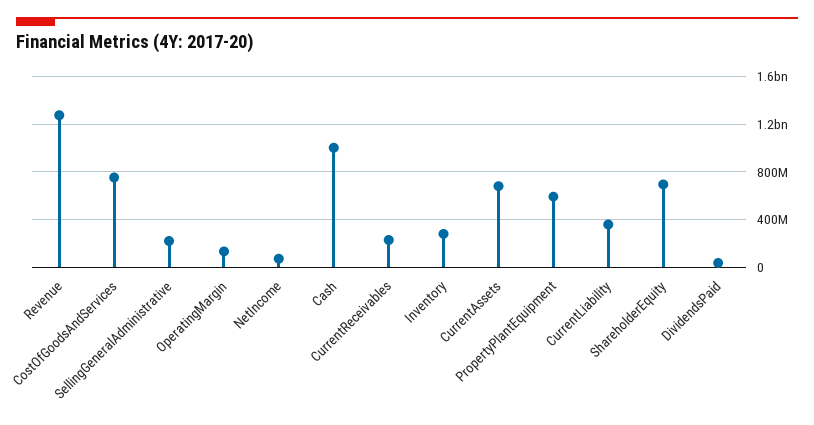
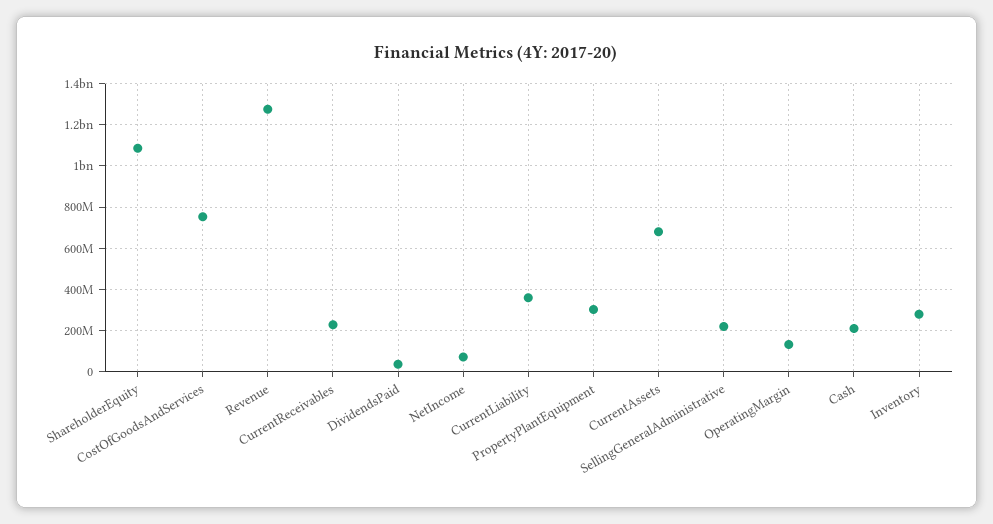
Cash: 1000000000 -> 200000000
PropertyPlantEquipment: 600000000 -> 300000000
ShareholderEquity: 700000000 -> 1100000000

